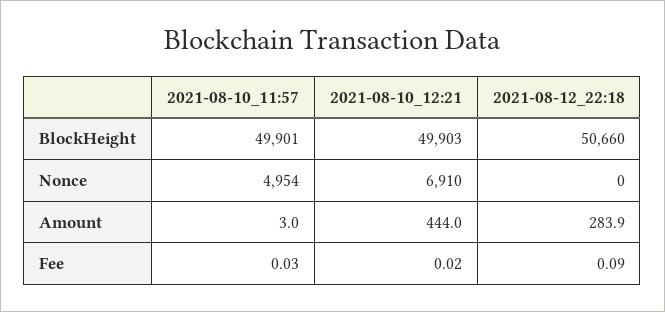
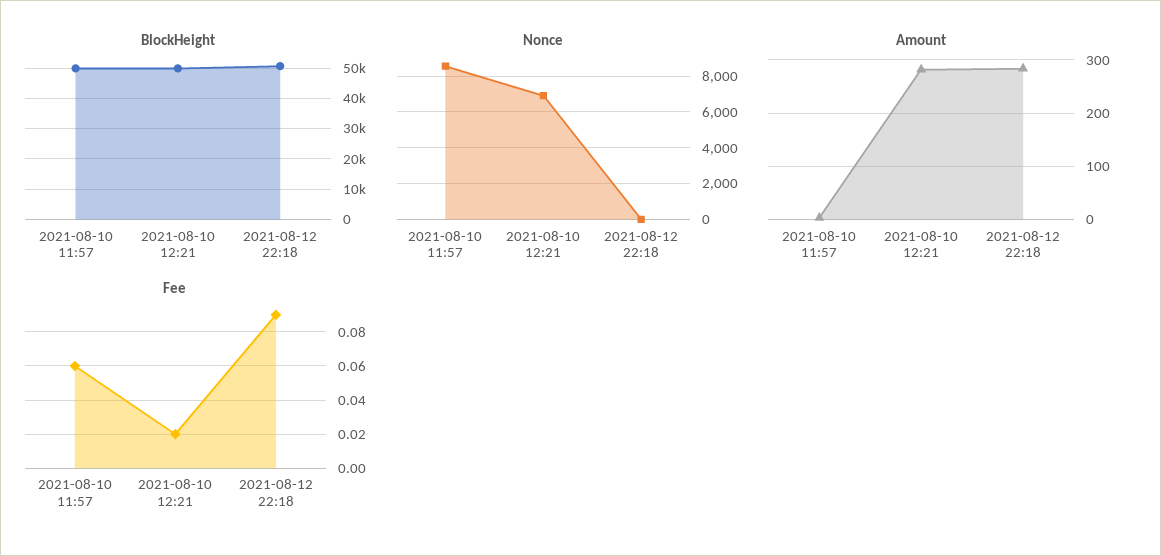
Nonce, 2021-08-10_11:57: 4954 -> 8500
Amount, 2021-08-10_12:21: 444 -> 280
Fee, 2021-08-10_11:57: 0.03 -> 0.06

